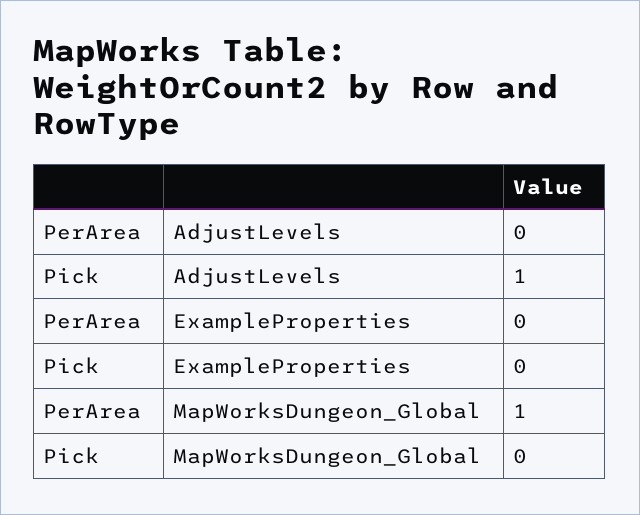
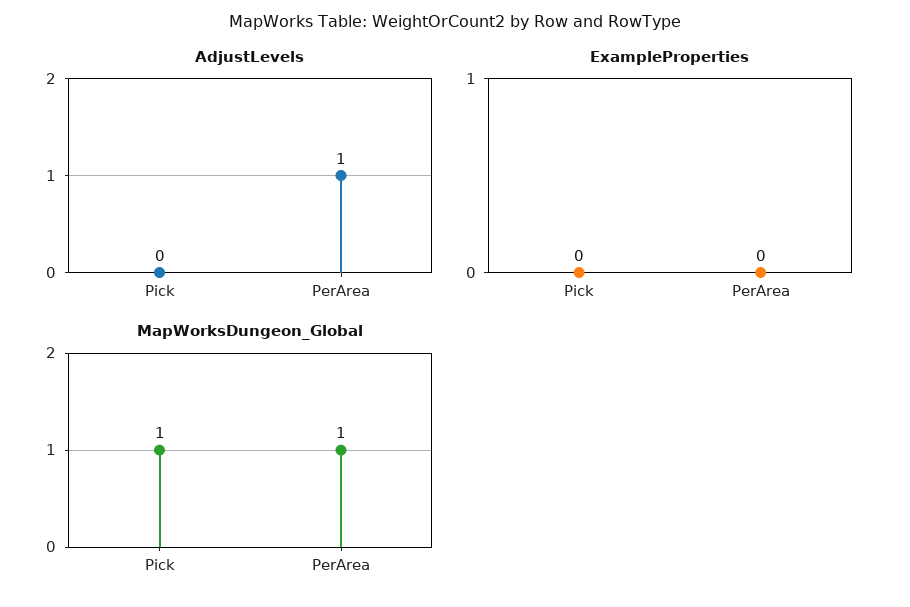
AdjustLevels, PerArea: 0 -> 1
AdjustLevels, Pick: 1 -> 0
MapWorksDungeon_Global, Pick: 0 -> 1

